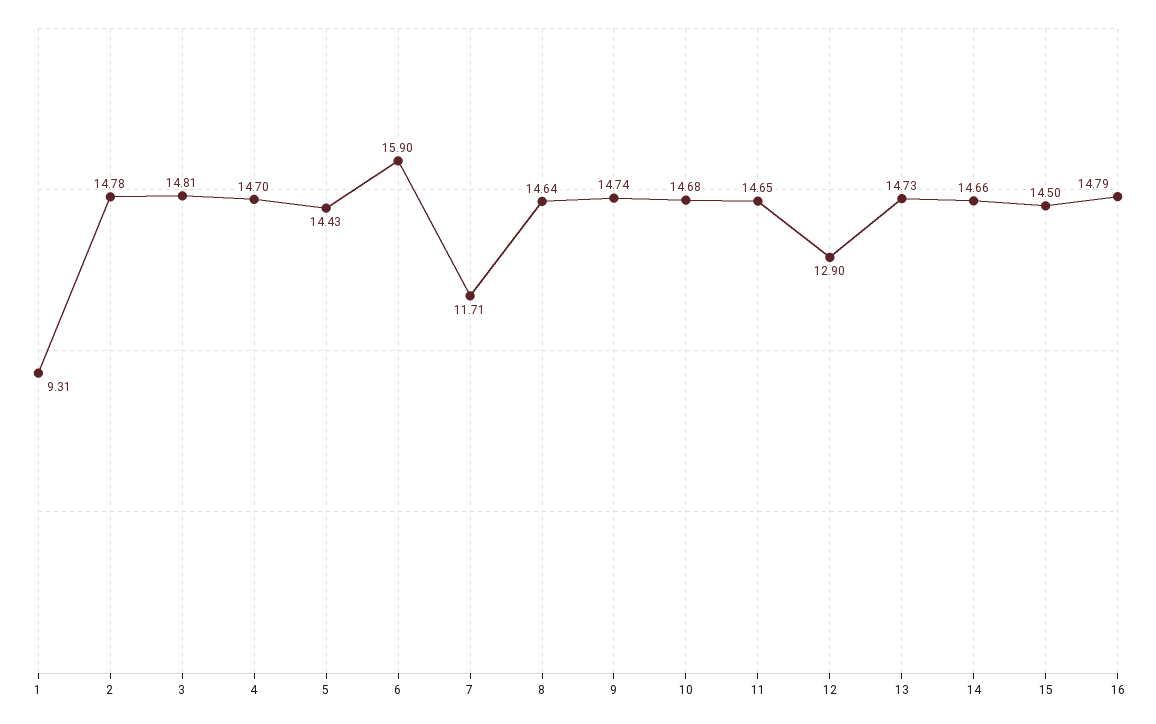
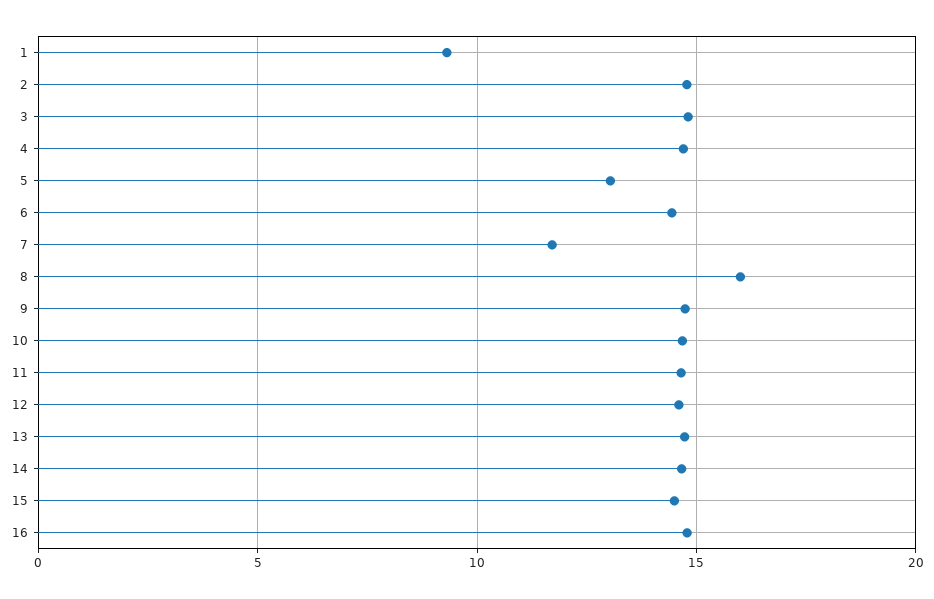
5: 14.43 -> 13
6: 15.9 -> 14.5
8: 14.64 -> 16
12: 12.9 -> 14.5

